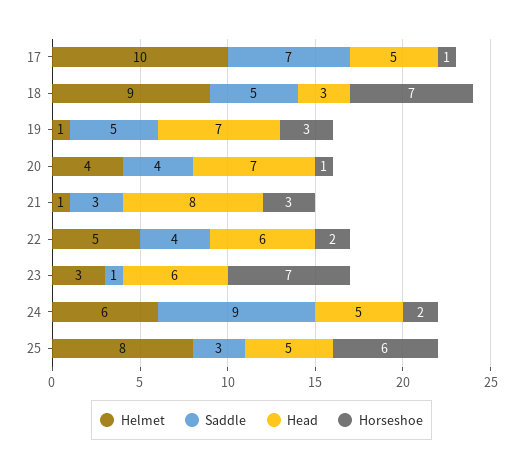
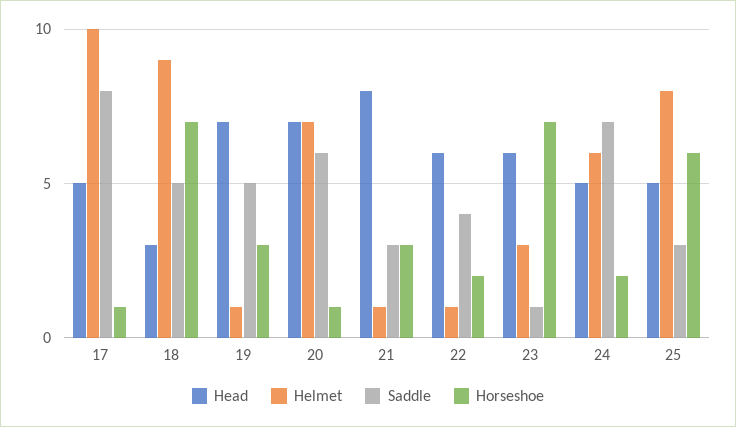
Saddle, 17: 7 -> 8
Helmet, 20: 4 -> 7
Saddle, 20: 4 -> 6
Helmet, 22: 5 -> 1
Saddle, 24: 9 -> 7

